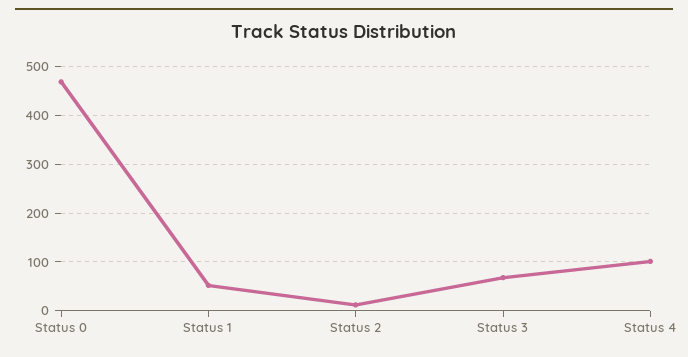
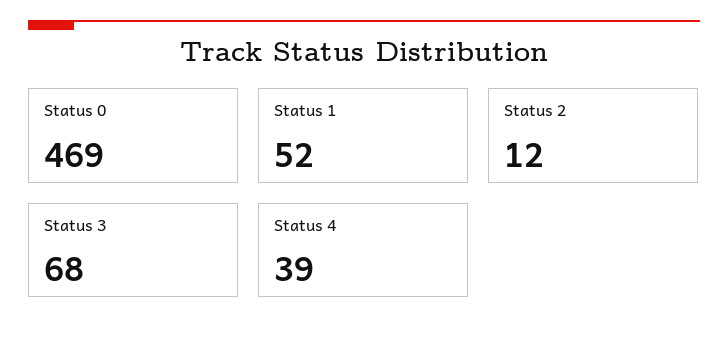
Status 4: 100 -> 39

